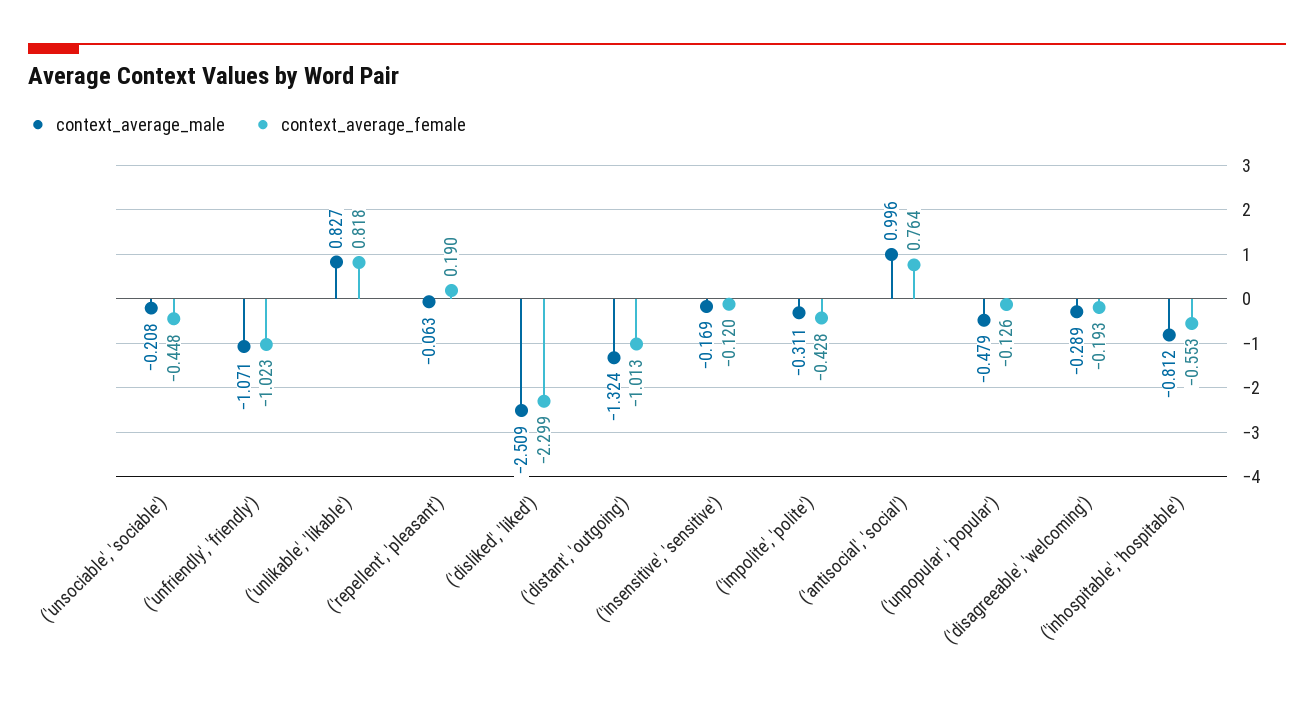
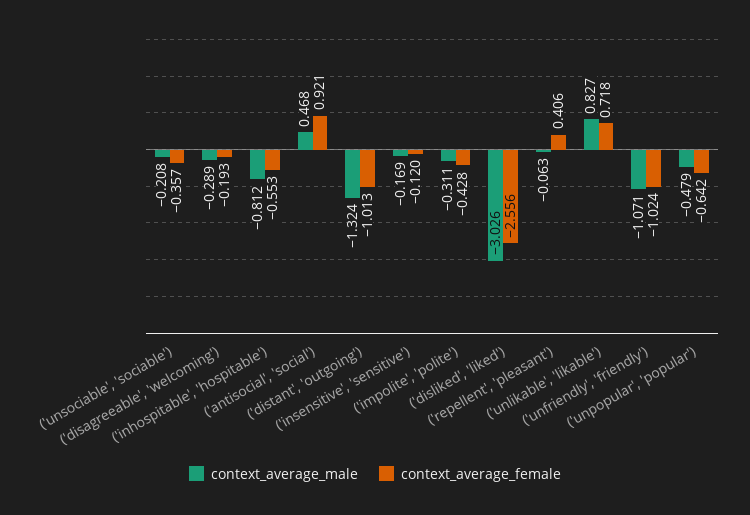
context_average_female, ('unsociable', 'sociable'): -0.448 -> -0.357
context_average_female, ('unfriendly', 'friendly'): -1.023 -> -1.024
context_average_female, ('unlikable', 'likable'): 0.818 -> 0.718
context_average_female, ('repellent', 'pleasant'): 0.19 -> 0.406
context_average_male, ('disliked', 'liked'): -2.509 -> -3.026
context_average_female, ('disliked', 'liked'): -2.299 -> -2.556
context_average_male, ('antisocial', 'social'): 0.996 -> 0.468
context_average_female, ('antisocial', 'social'): 0.764 -> 0.921
context_average_female, ('unpopular', 'popular'): -0.126 -> -0.642

